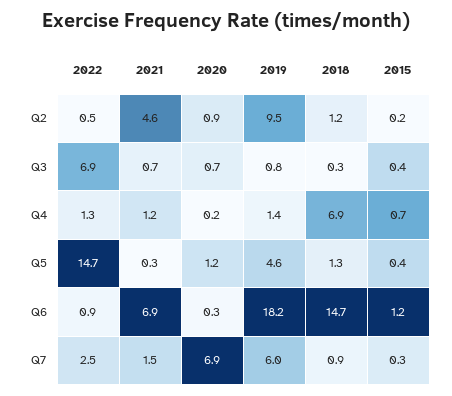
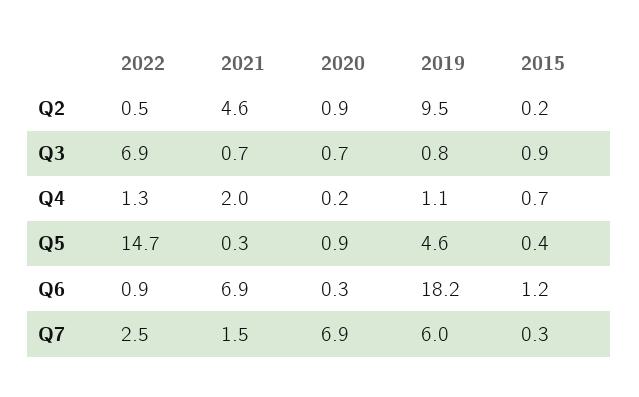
2018, Q2: 1.2 -> none
2018, Q3: 0.3 -> none
2015, Q3: 0.4 -> 0.9
2021, Q4: 1.2 -> 2
2019, Q4: 1.4 -> 1.1
2018, Q4: 6.9 -> none
2020, Q5: 1.2 -> 0.9
2018, Q5: 1.3 -> none
2018, Q6: 14.7 -> none
2018, Q7: 0.9 -> none

